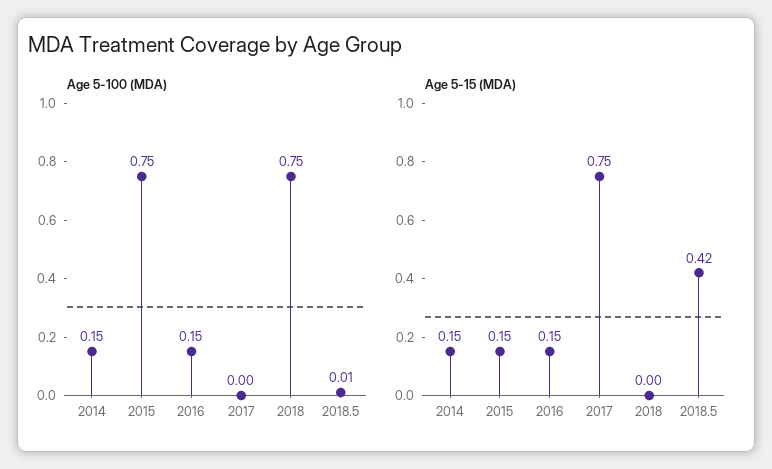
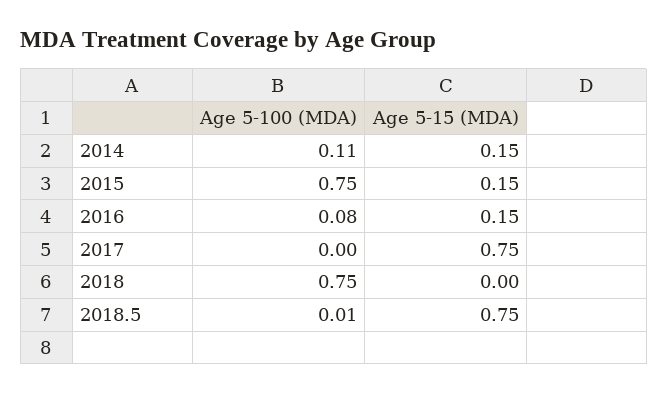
Age 5-100 (MDA), 2014: 0.15 -> 0.11
Age 5-100 (MDA), 2016: 0.15 -> 0.08
Age 5-15 (MDA), 2018.5: 0.42 -> 0.75

